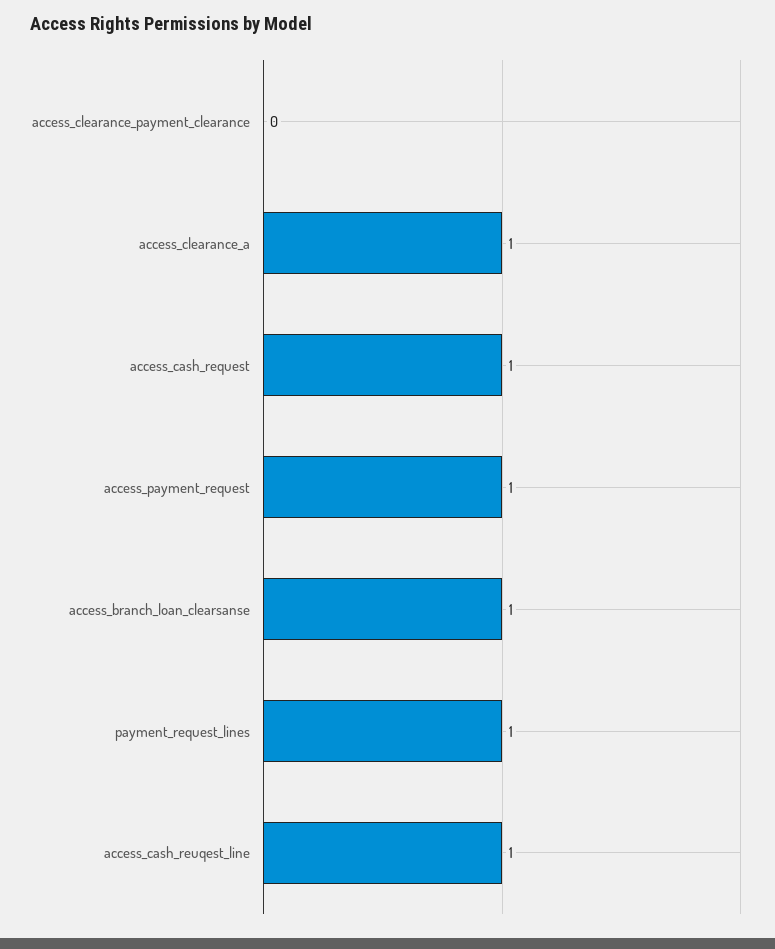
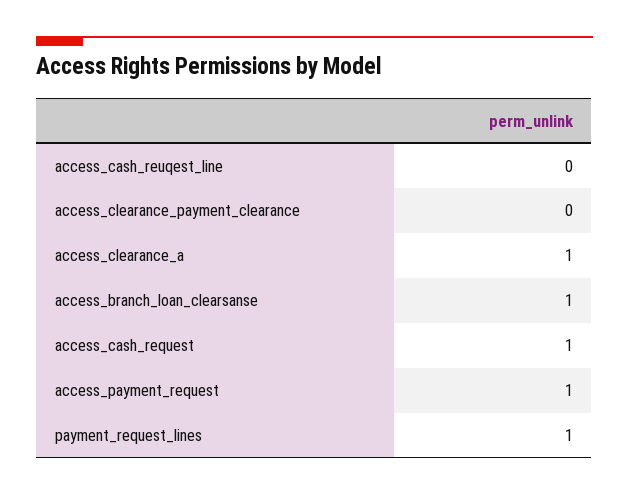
access_cash_reuqest_line: 1 -> 0

